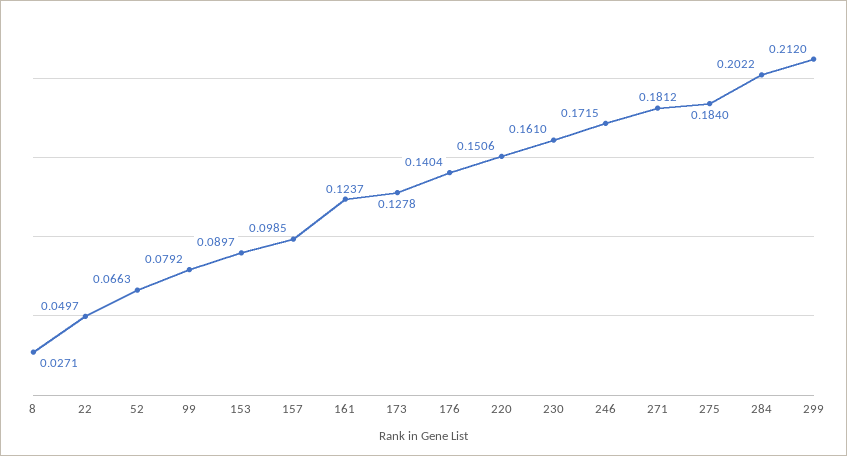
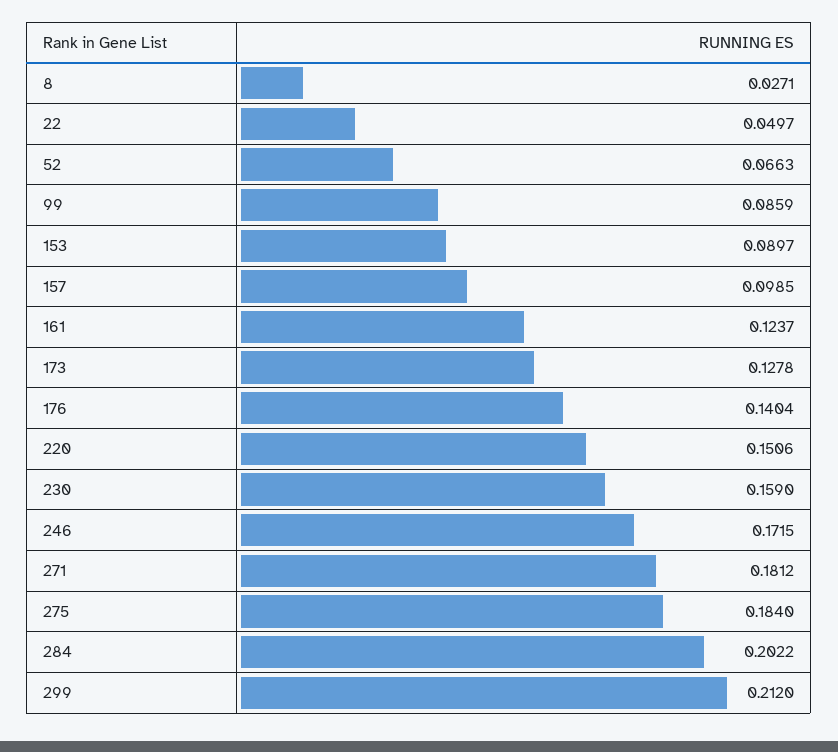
99: 0.0792 -> 0.0859
230: 0.161 -> 0.159

